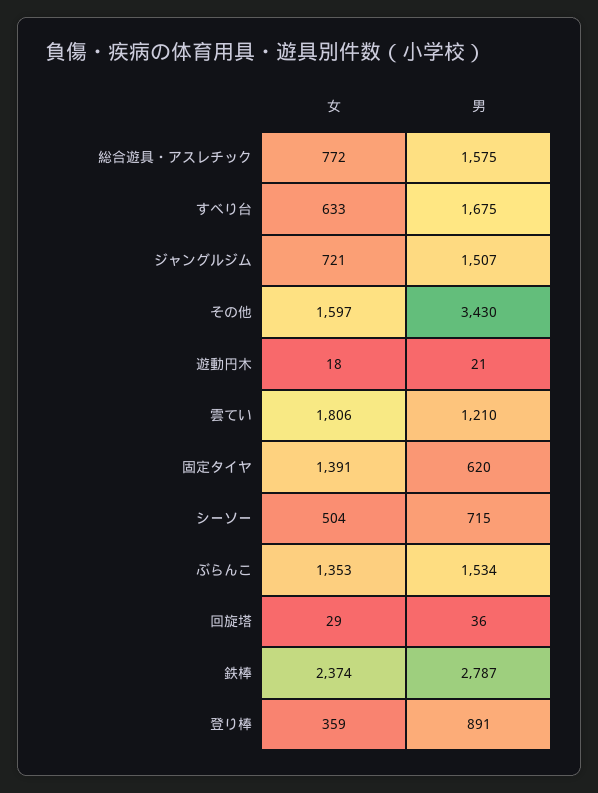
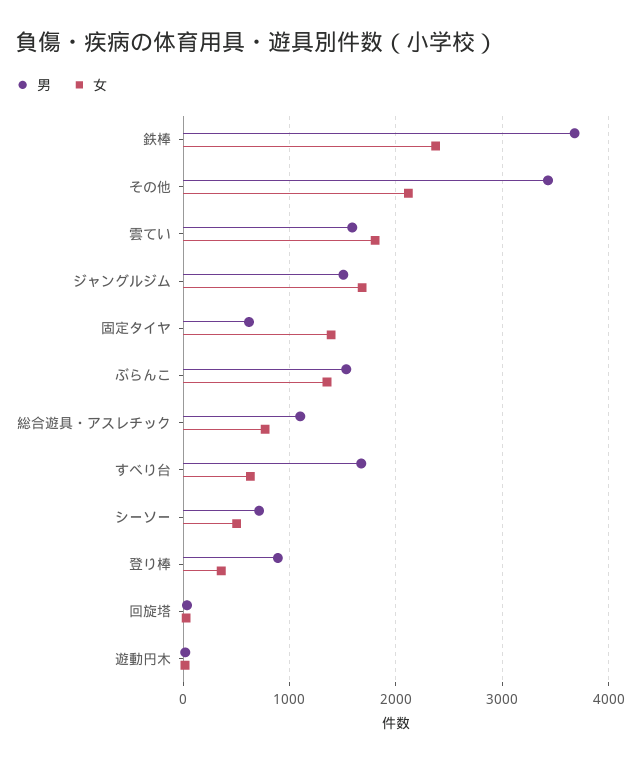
男, 総合遊具・アスレチック: 1575 -> 1100
女, ジャングルジム: 721 -> 1700
女, その他: 1597 -> 2100
男, 雲てい: 1210 -> 1600
男, 鉄棒: 2787 -> 3700

